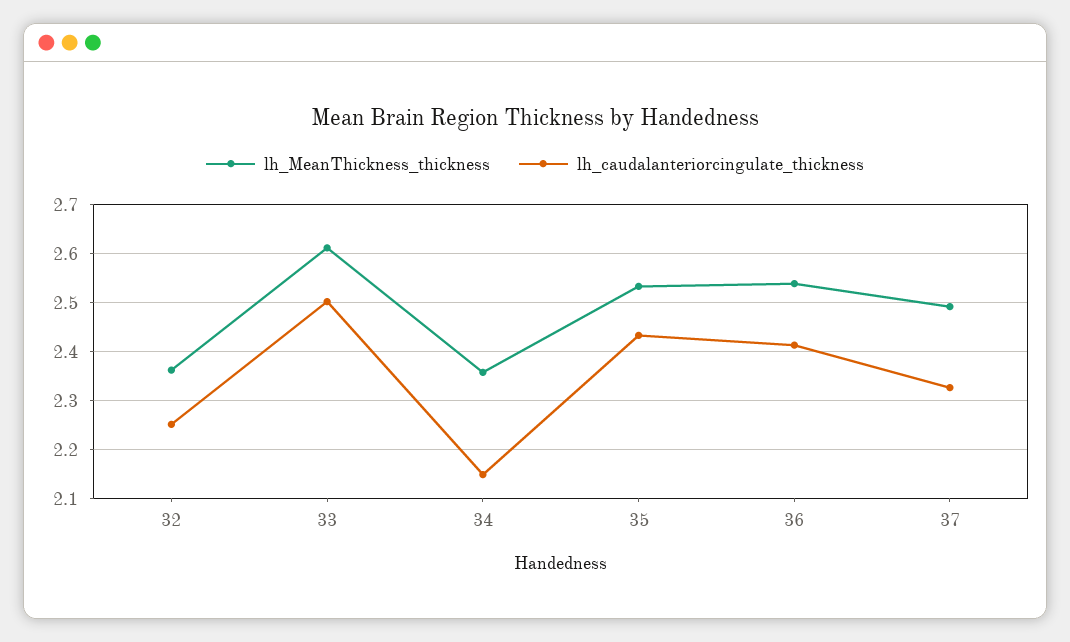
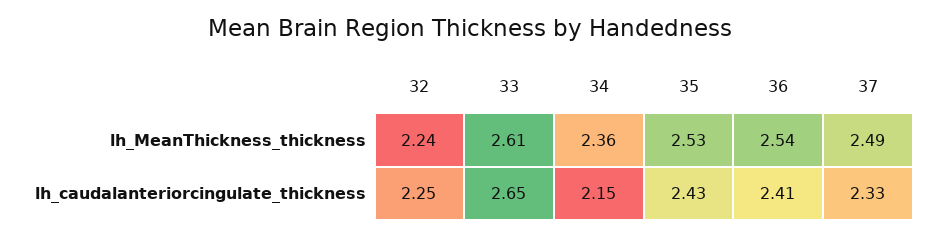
lh_MeanThickness_thickness, 32: 2.36 -> 2.24
lh_caudalanteriorcingulate_thickness, 33: 2.5 -> 2.65

